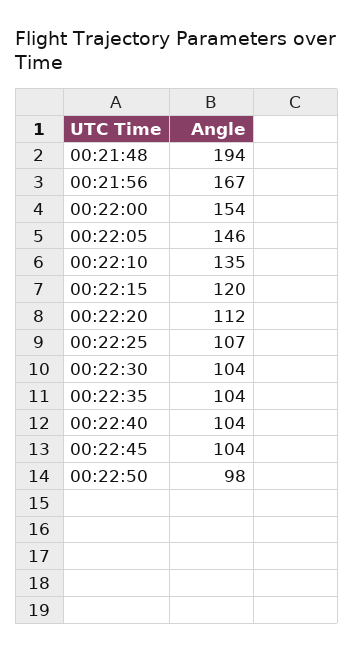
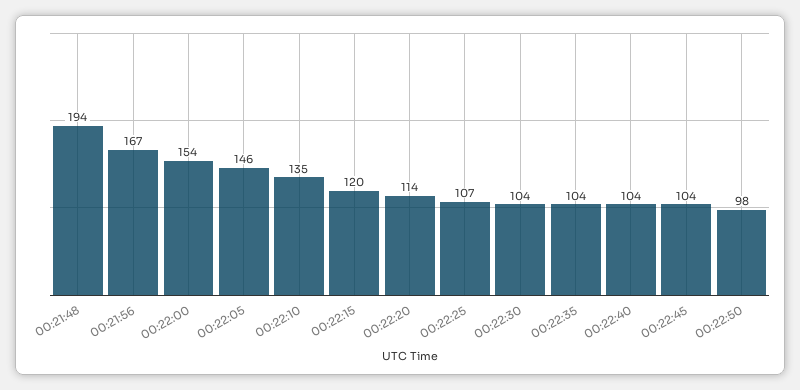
00:22:20: 112 -> 114

